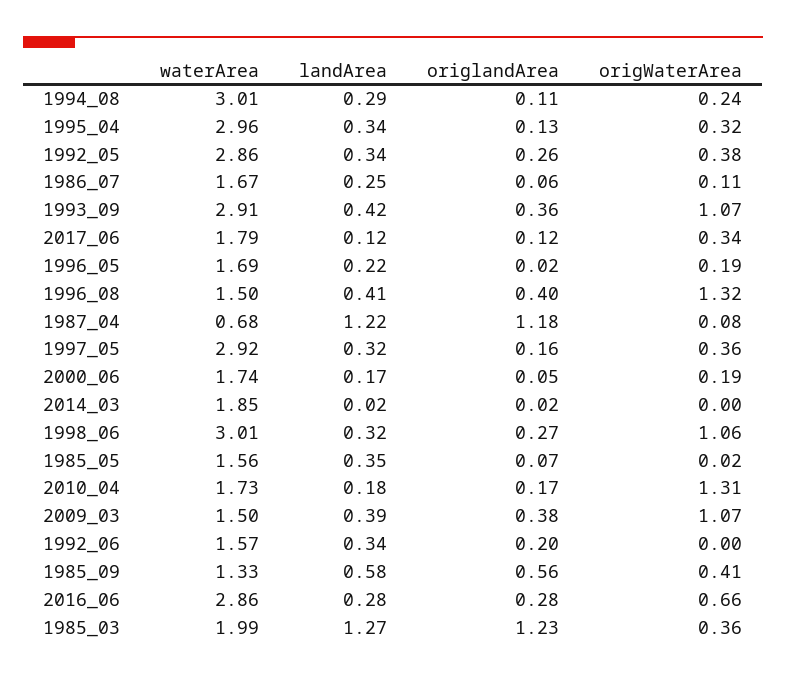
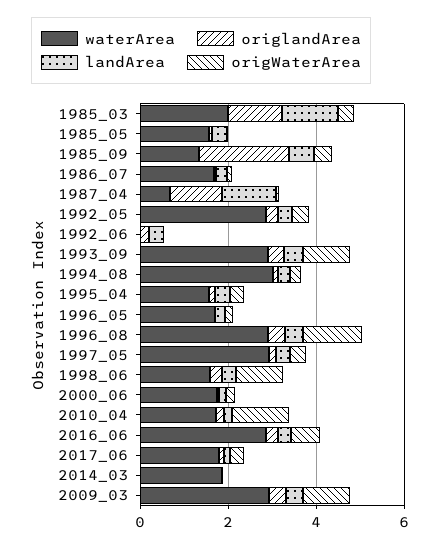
waterArea, 1995_04: 2.96 -> 1.5
waterArea, 1996_08: 1.5 -> 3
waterArea, 1998_06: 3.01 -> 1.5
waterArea, 2009_03: 1.5 -> 3
waterArea, 1992_06: 1.57 -> 0
origlandArea, 1985_09: 0.56 -> 2

